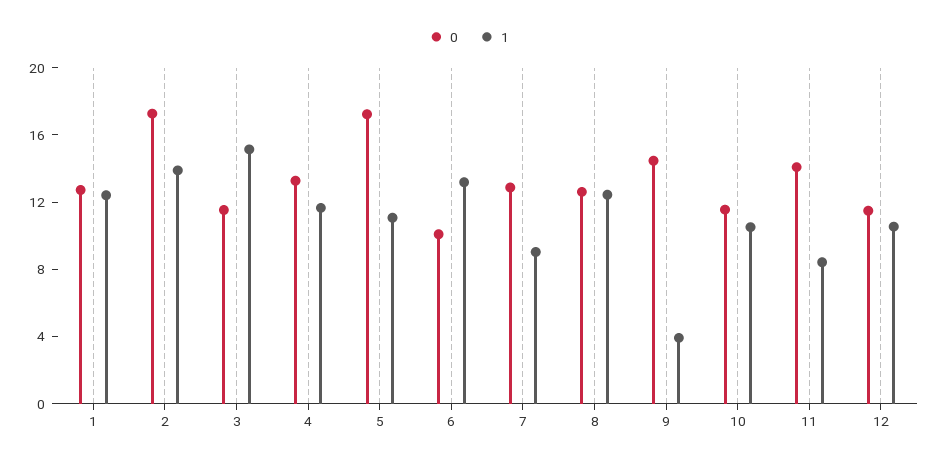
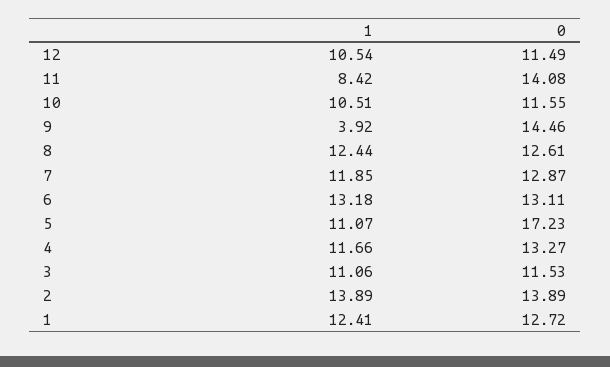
0, 2: 17 -> 13.89
1, 3: 15 -> 11.06
0, 6: 10 -> 13.11
1, 7: 9 -> 11.85

